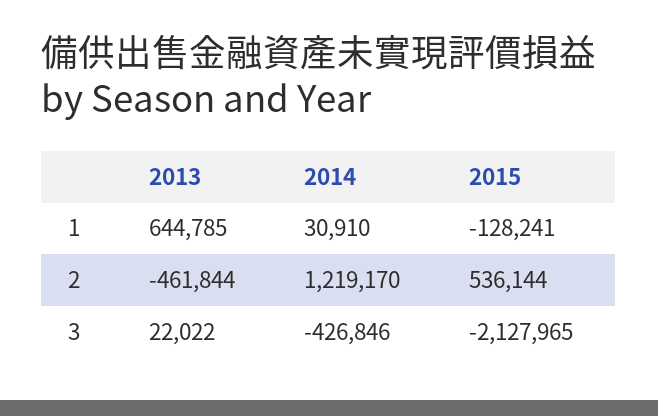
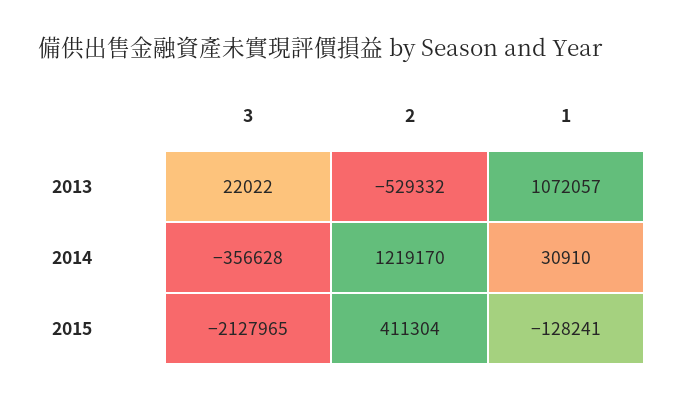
2013, 1: 644785 -> 1072057
2013, 2: -461844 -> -529332
2015, 2: 536144 -> 411304
2014, 3: -426846 -> -356628

